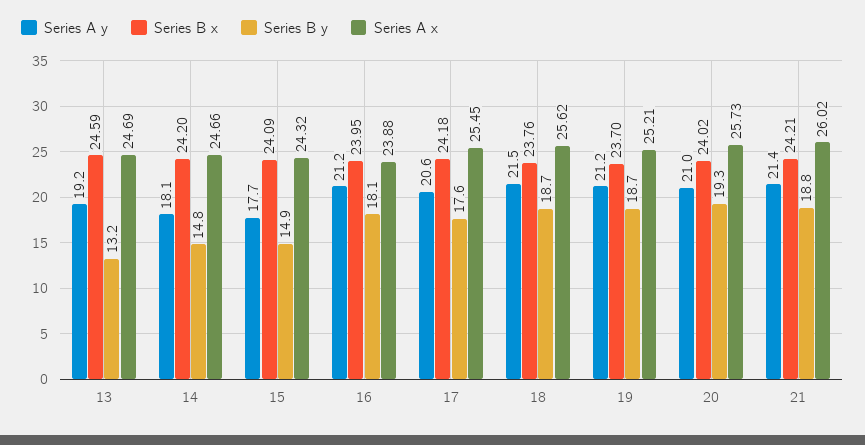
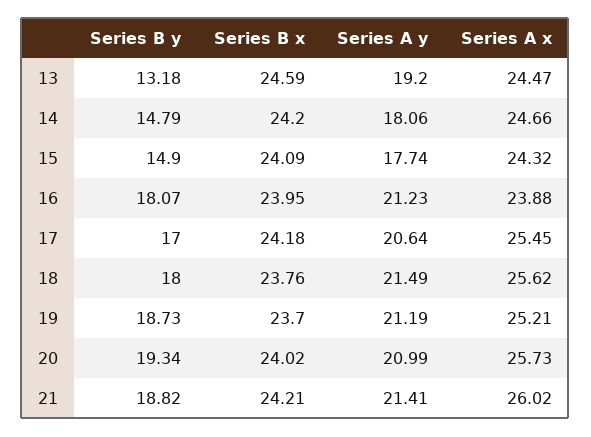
Series A x, 13: 24.69 -> 24.47
Series B y, 17: 17.6 -> 17
Series B y, 18: 18.7 -> 18

